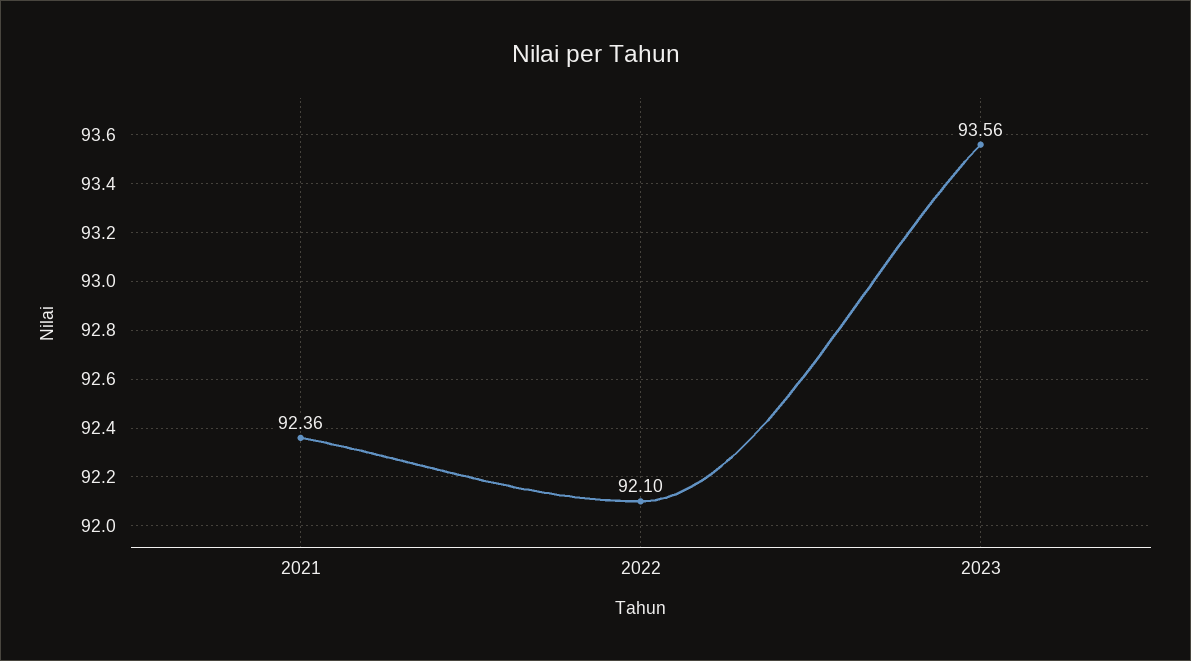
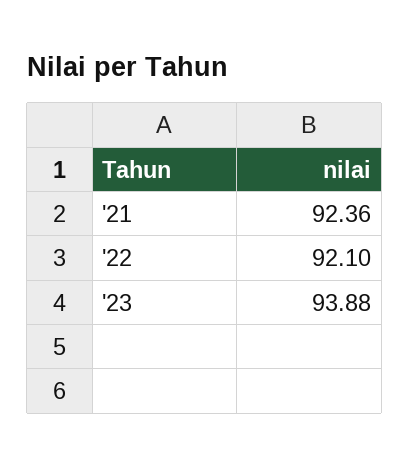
2023: 93.56 -> 93.88

